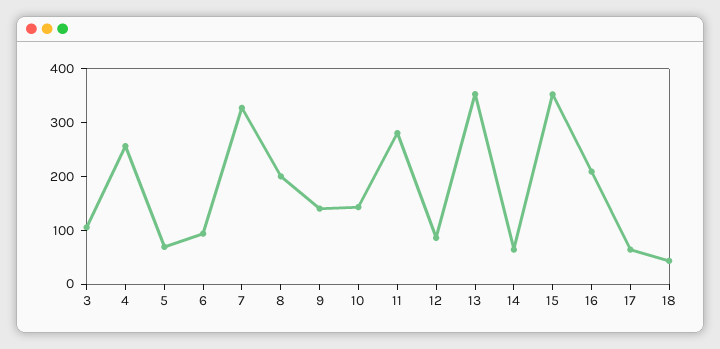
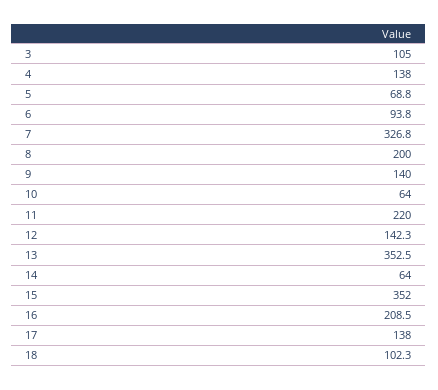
4: 260 -> 138
10: 140 -> 64
11: 280 -> 220
12: 80 -> 142.3
17: 60 -> 138
18: 40 -> 102.3

